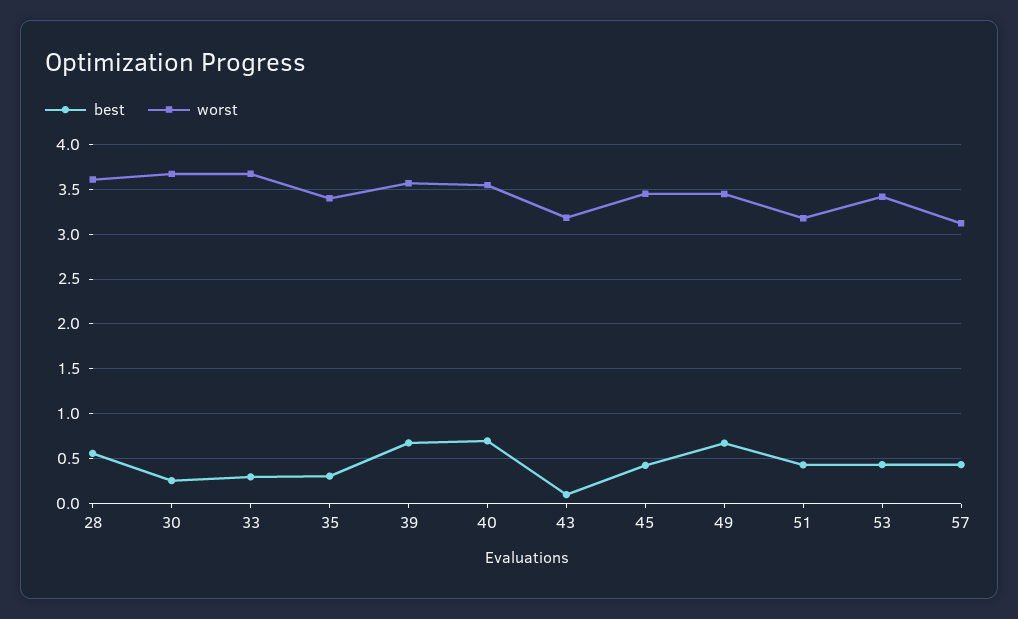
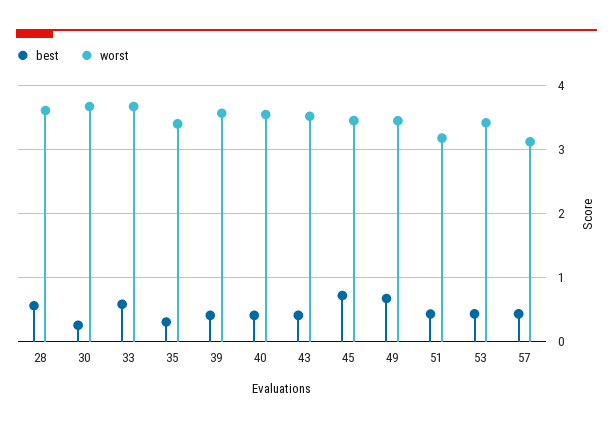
best, 33: 0.3 -> 0.6
best, 39: 0.7 -> 0.4
best, 40: 0.7 -> 0.4
best, 43: 0.1 -> 0.4
worst, 43: 3.2 -> 3.5
best, 45: 0.4 -> 0.7

